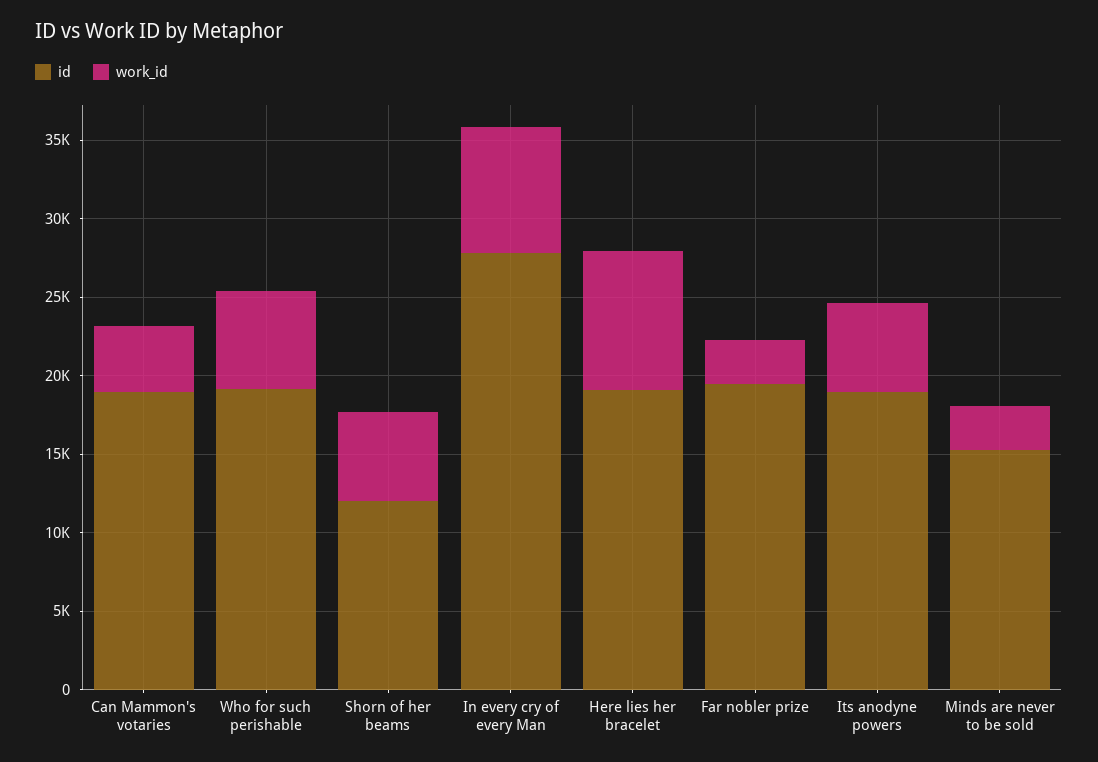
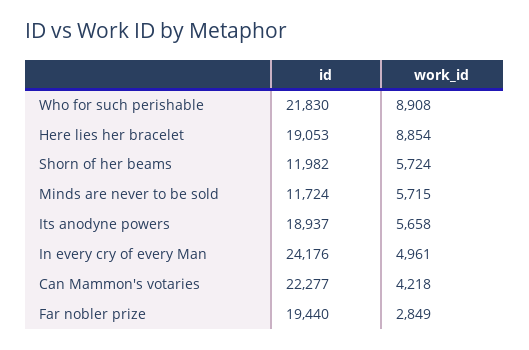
id, Can Mammon's votaries: 19000 -> 22277
id, Who for such perishable: 19000 -> 21830
work_id, Who for such perishable: 6000 -> 8908
id, In every cry of every Man: 28000 -> 24176
work_id, In every cry of every Man: 8000 -> 4961
id, Minds are never to be sold: 15000 -> 11724
work_id, Minds are never to be sold: 3000 -> 5715

